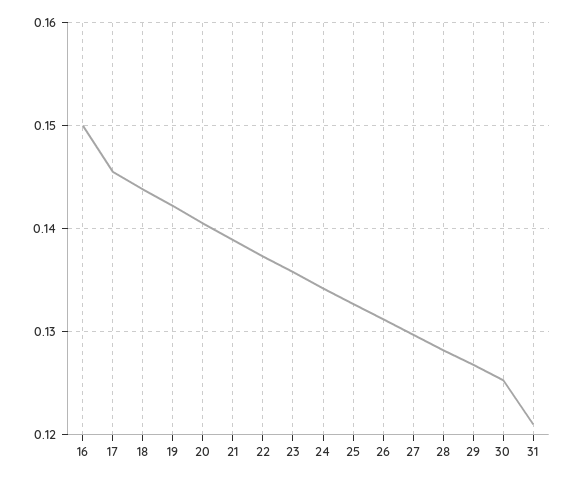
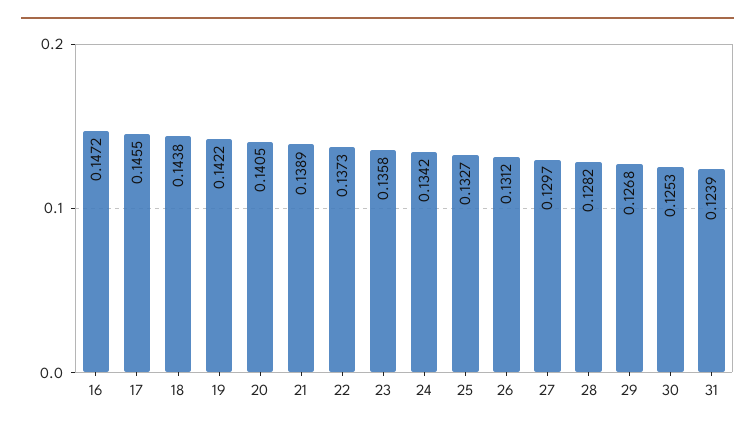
16: 0.15 -> 0.1472
31: 0.121 -> 0.1239

